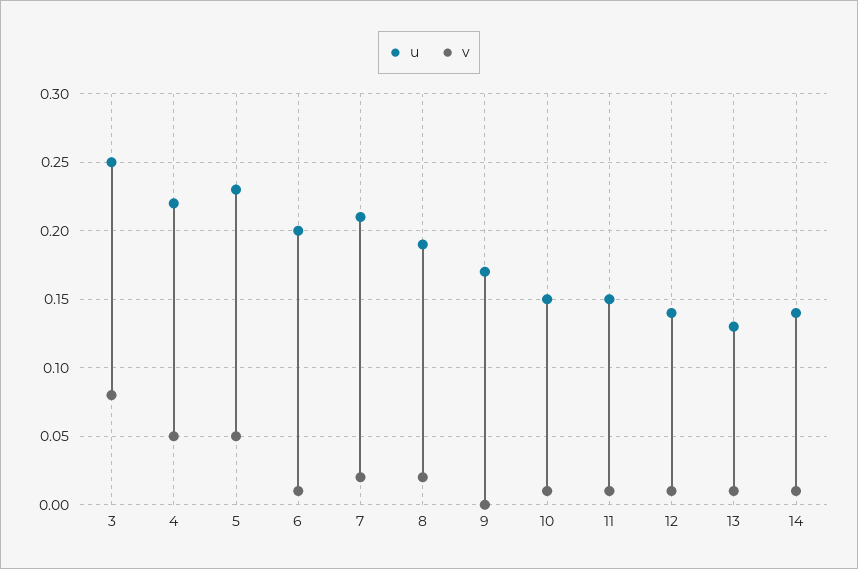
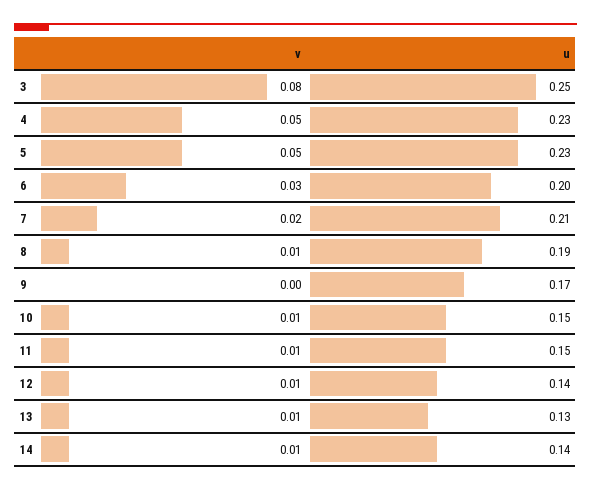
u, 4: 0.22 -> 0.23
v, 6: 0.01 -> 0.03
v, 8: 0.02 -> 0.01

